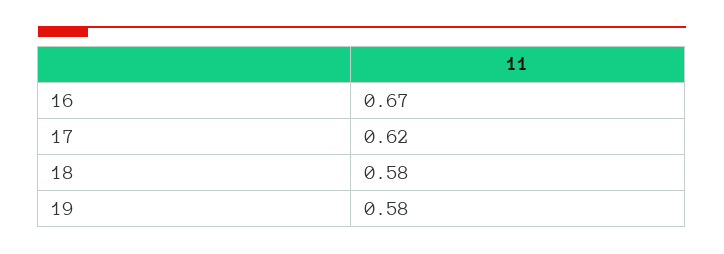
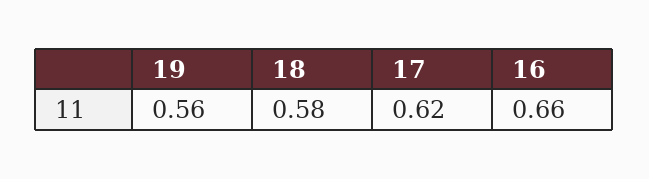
16: 0.67 -> 0.66
19: 0.58 -> 0.56

